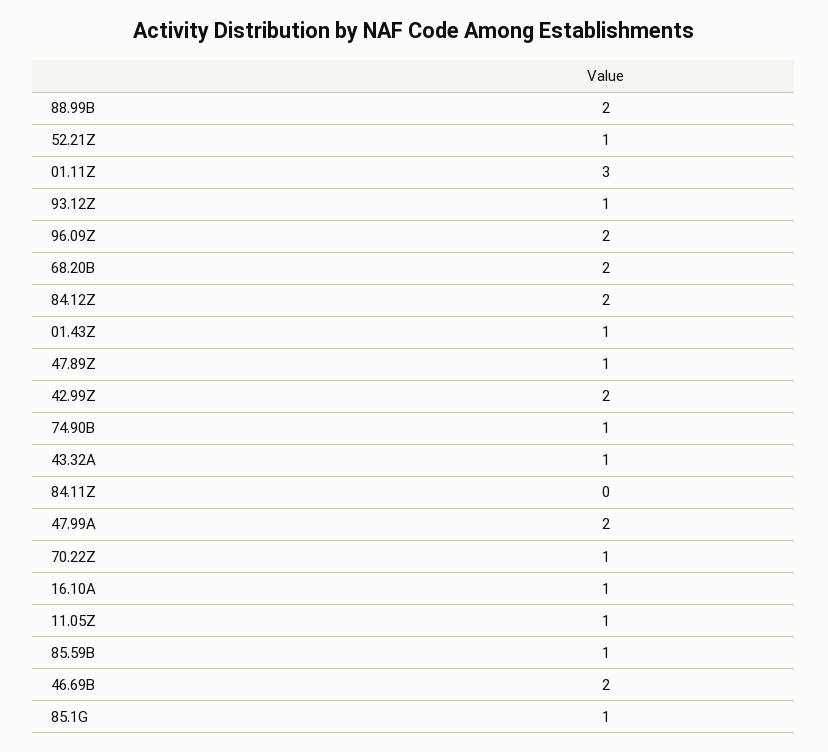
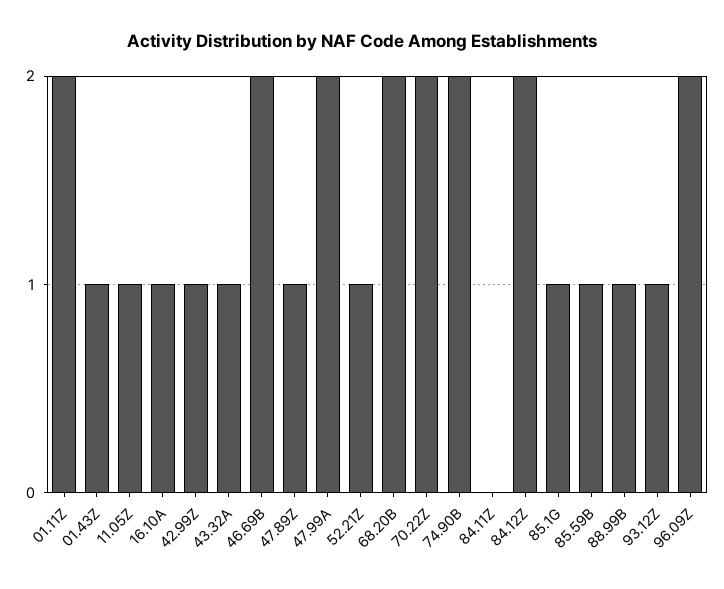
88.99B: 2 -> 1
01.11Z: 3 -> 2
42.99Z: 2 -> 1
74.90B: 1 -> 2
70.22Z: 1 -> 2

